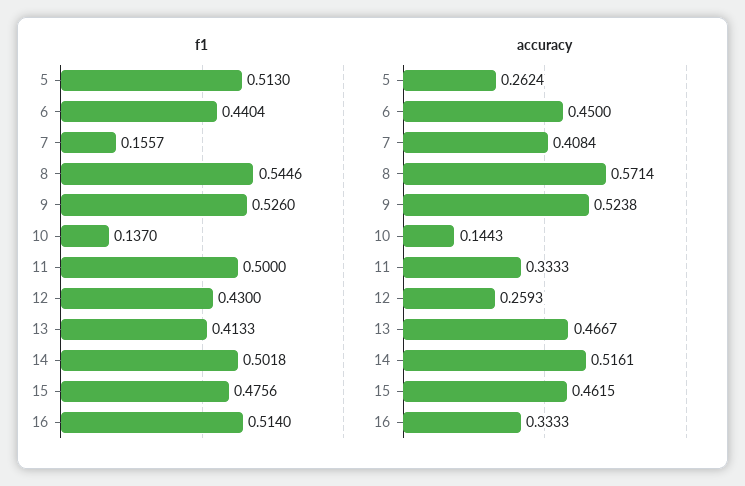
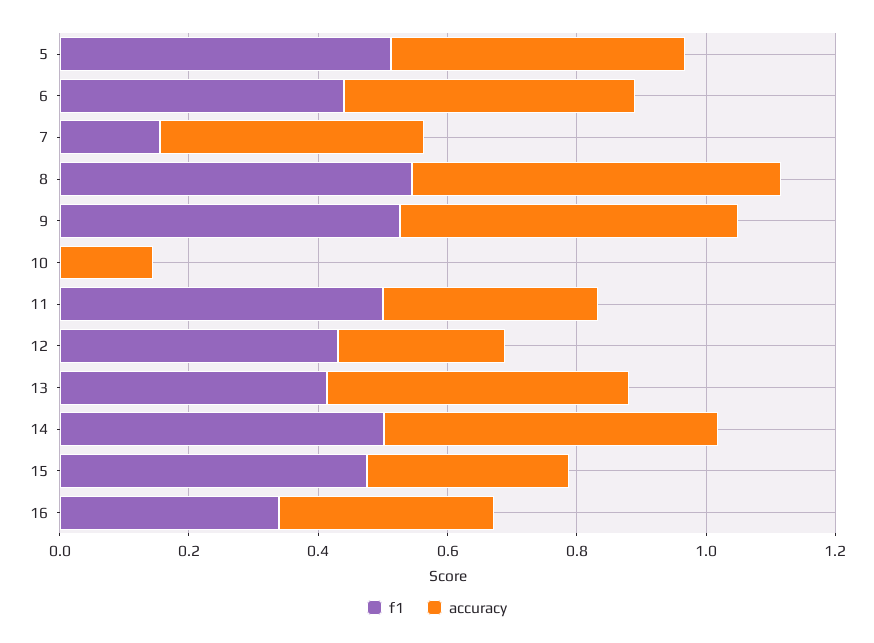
f1, 10: 0.137 -> 0
f1, 16: 0.514 -> 0.35
accuracy, 5: 0.2624 -> 0.45
accuracy, 15: 0.4615 -> 0.3

